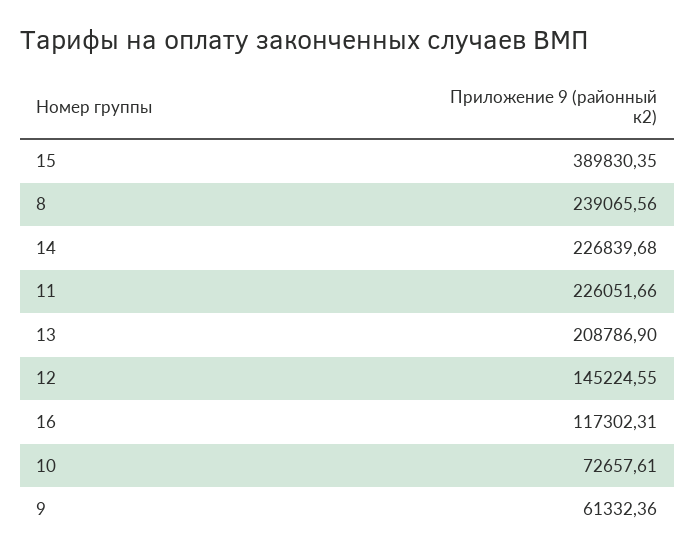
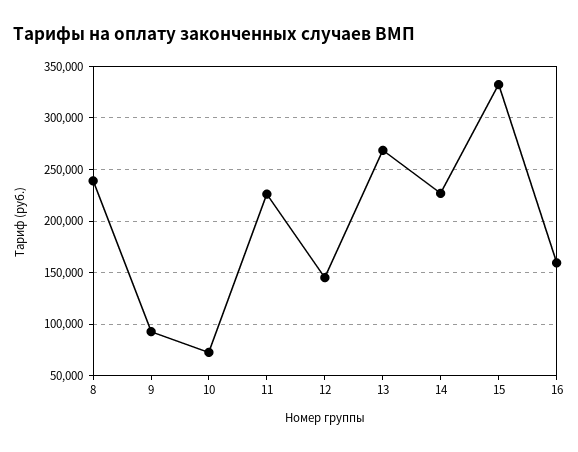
15: 389830.35 -> 330000
13: 208786.9 -> 270000
16: 117302.31 -> 160000
9: 61332.36 -> 90000

